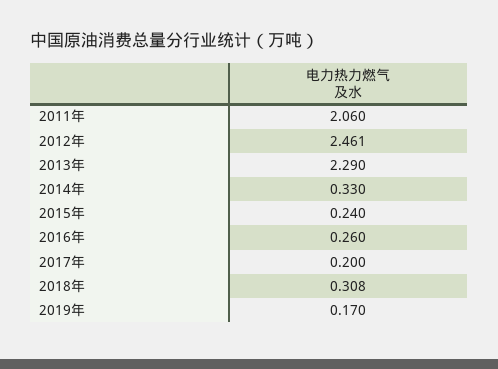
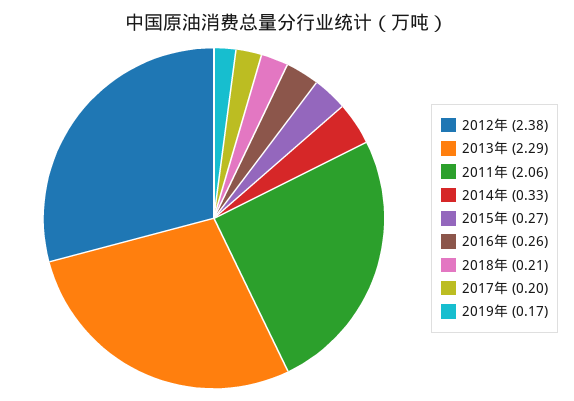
2012年: 2.461 -> 2.38
2015年: 0.24 -> 0.27
2018年: 0.308 -> 0.21

